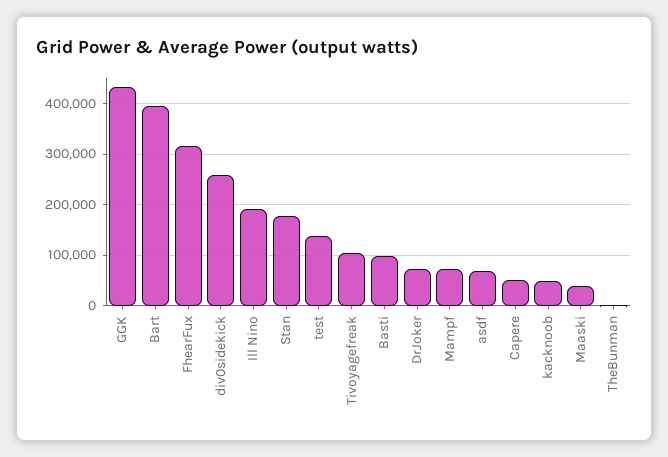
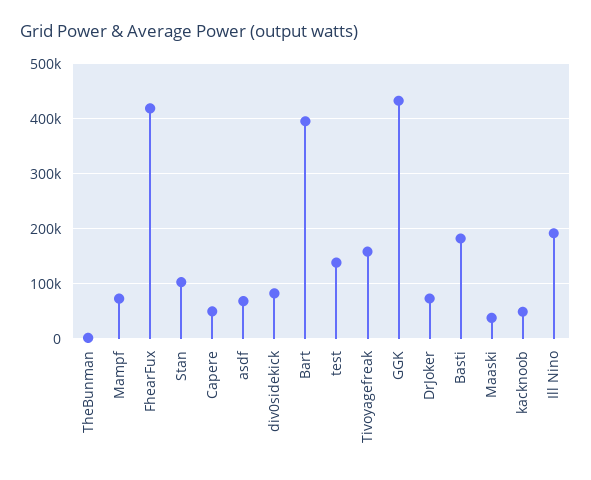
FhearFux: 320000 -> 420000
div0sidekick: 260000 -> 80000
Stan: 180000 -> 100000
Tivoyagefreak: 100000 -> 160000
Basti: 100000 -> 180000

